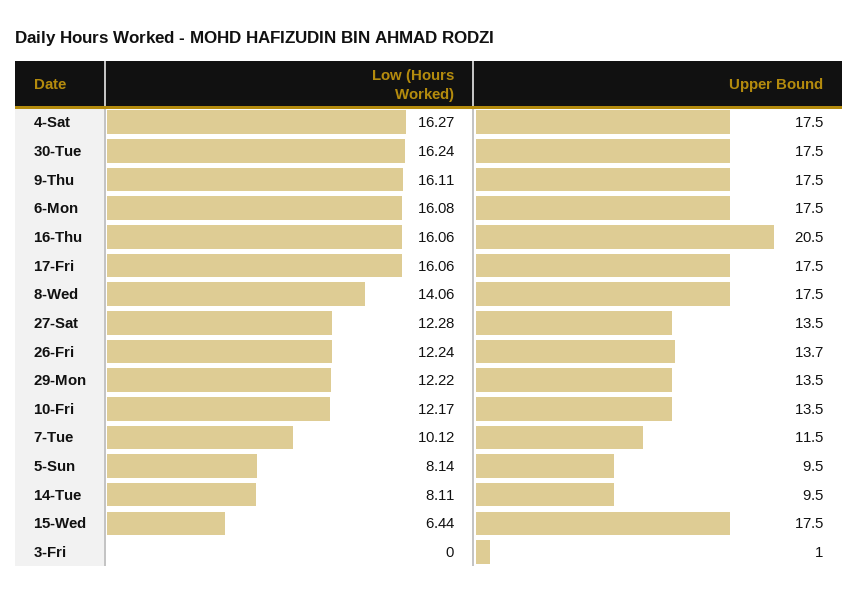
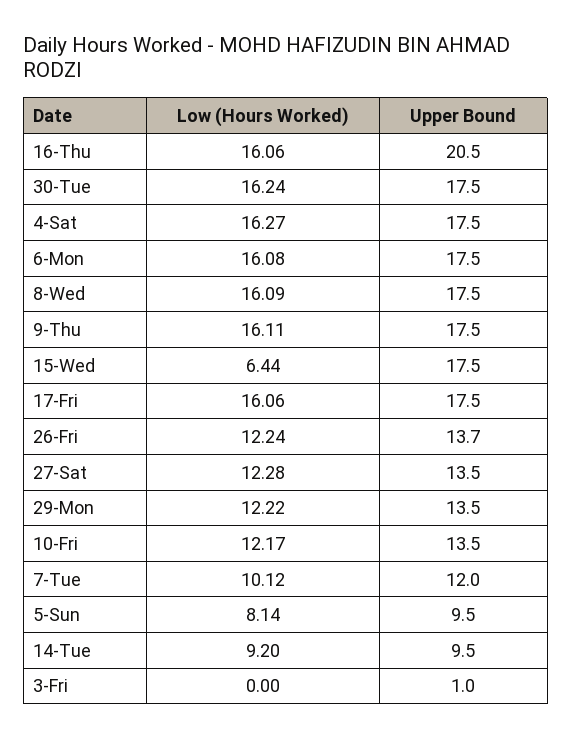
Low (Hours Worked), 8-Wed: 14.06 -> 16.09
Upper Bound, 7-Tue: 11.5 -> 12
Low (Hours Worked), 14-Tue: 8.11 -> 9.2

